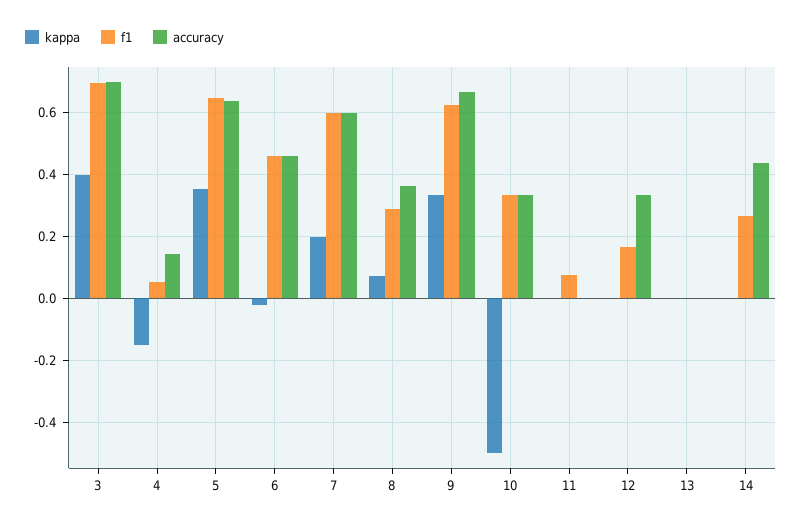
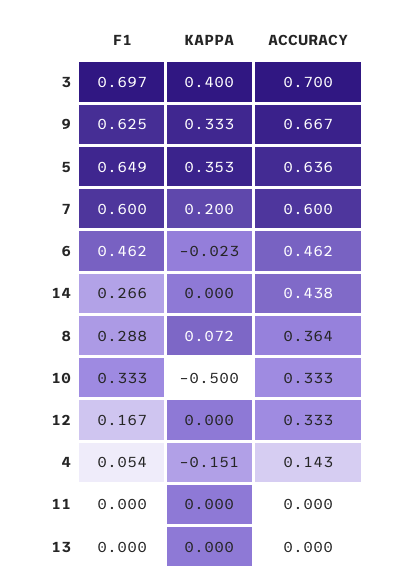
f1, 11: 0.08 -> 0

